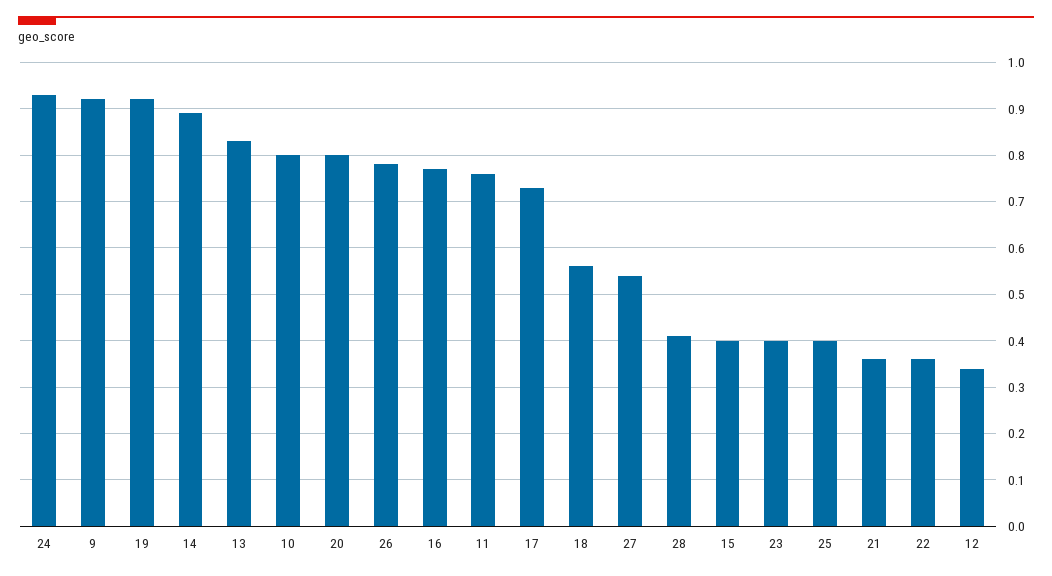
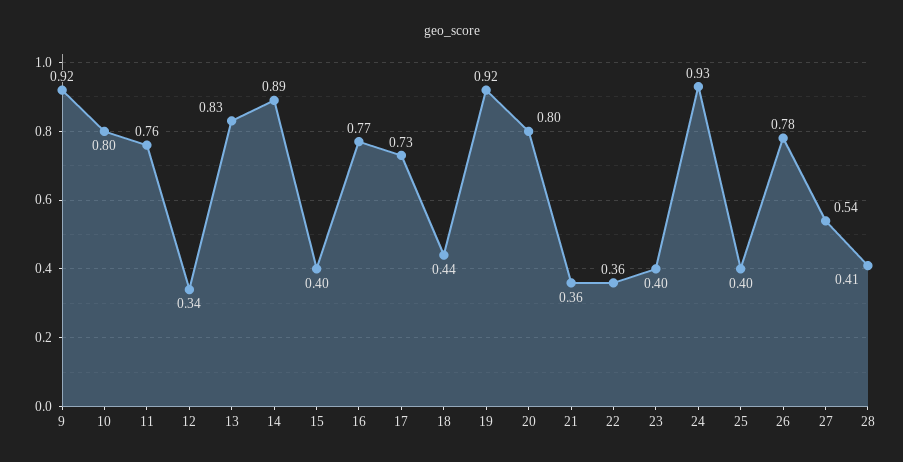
18: 0.55 -> 0.44

